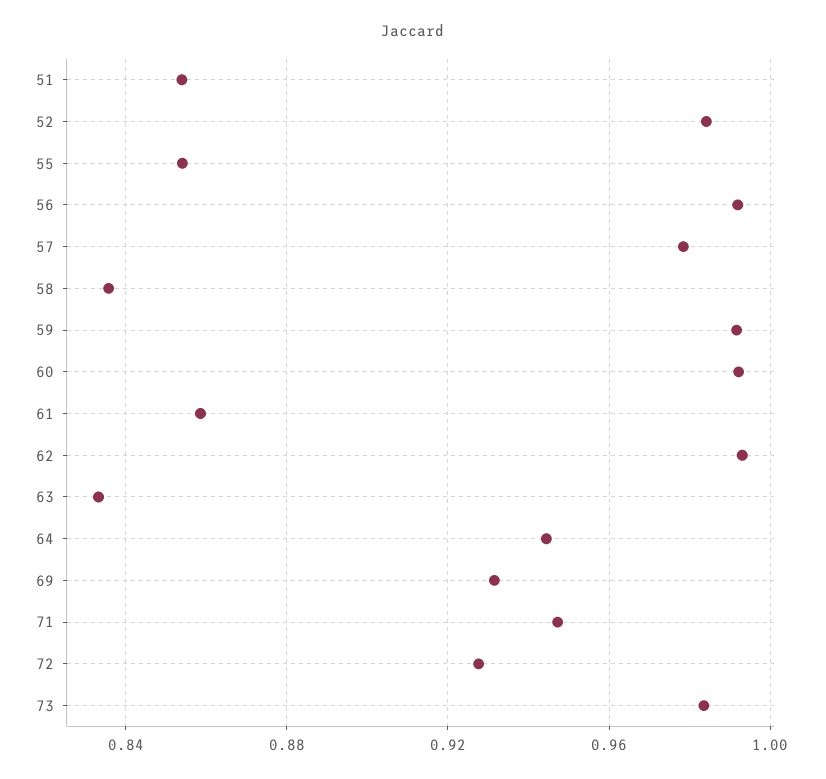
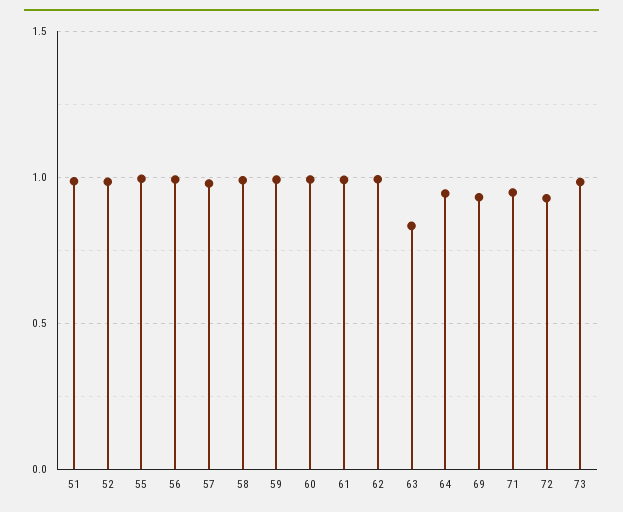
51: 0.855 -> 1
55: 0.855 -> 1
58: 0.835 -> 1
61: 0.86 -> 1

